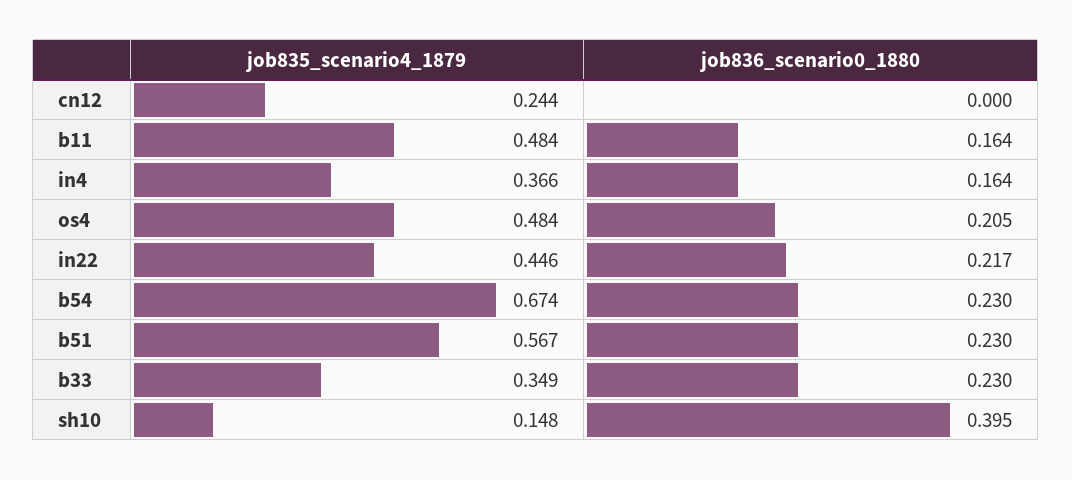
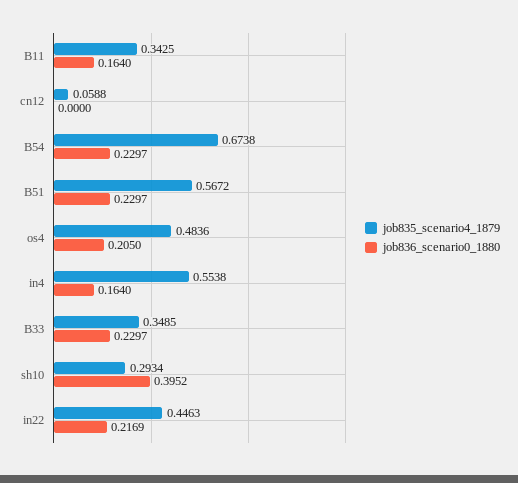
job835_scenario4_1879, cn12: 0.244 -> 0.0588
job835_scenario4_1879, b11: 0.484 -> 0.3425
job835_scenario4_1879, in4: 0.366 -> 0.5538
job835_scenario4_1879, sh10: 0.148 -> 0.2934

